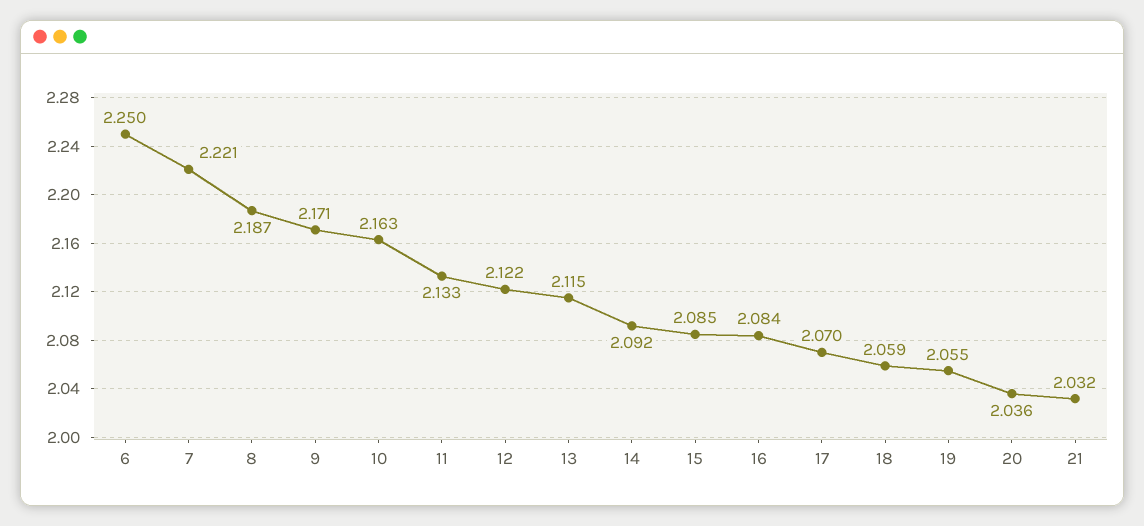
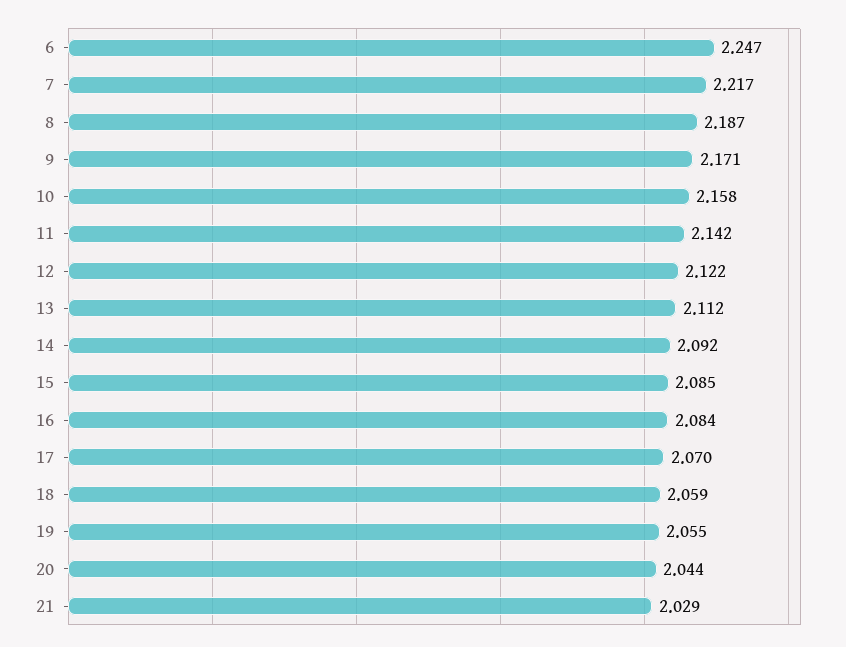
6: 2.25 -> 2.247
7: 2.221 -> 2.217
10: 2.163 -> 2.158
11: 2.133 -> 2.142
13: 2.115 -> 2.112
20: 2.036 -> 2.044
21: 2.032 -> 2.029

